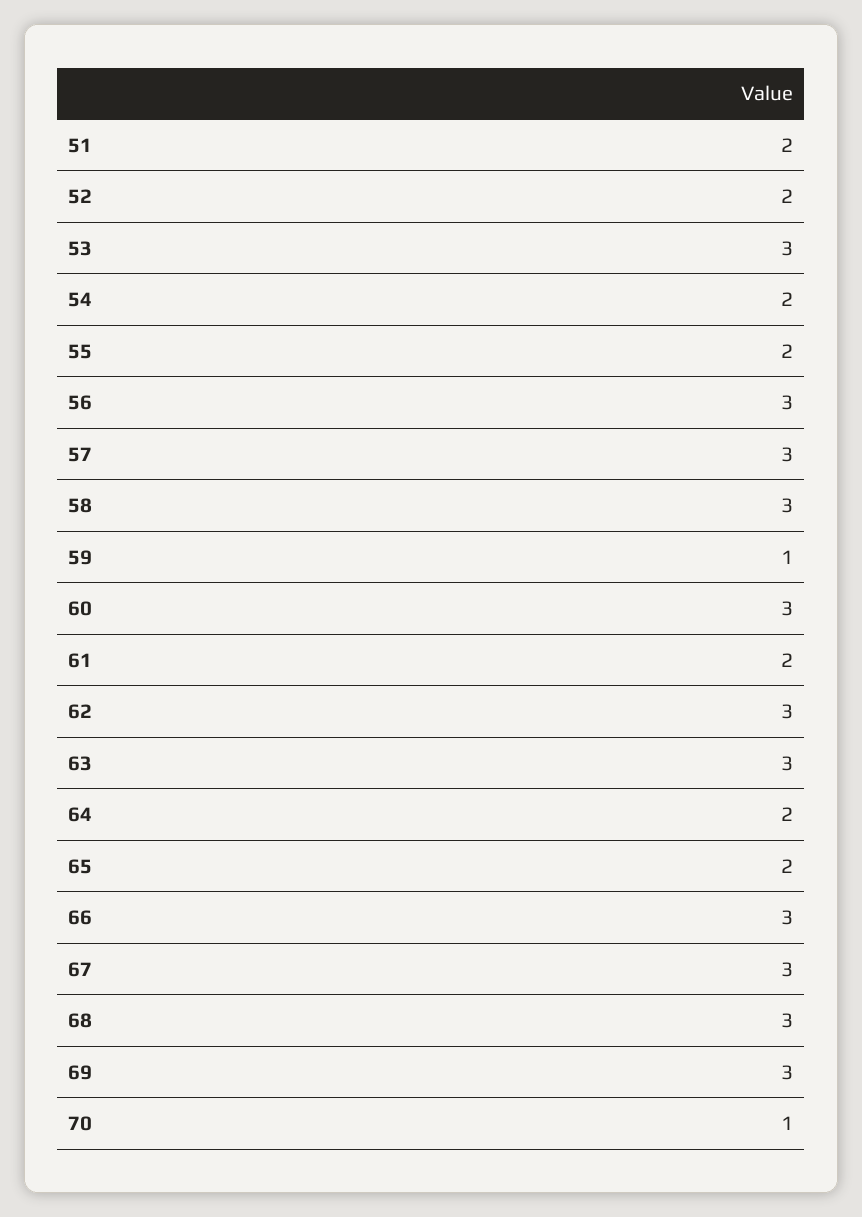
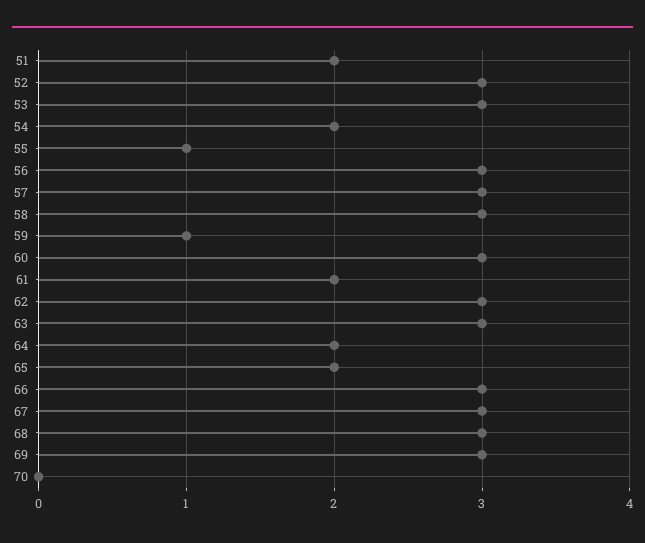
52: 2 -> 3
55: 2 -> 1
70: 1 -> 0

